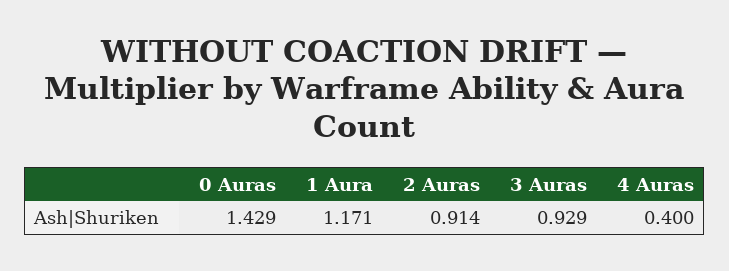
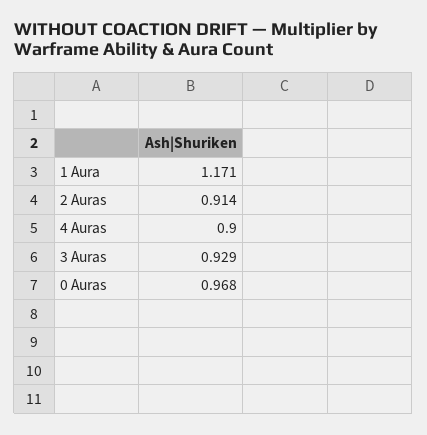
0 Auras: 1.429 -> 0.968
4 Auras: 0.4 -> 0.9

